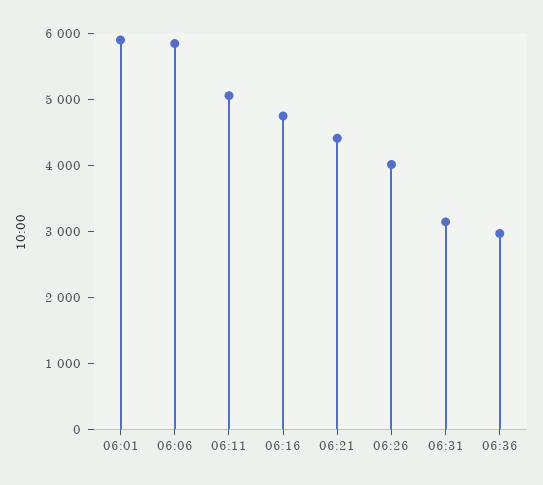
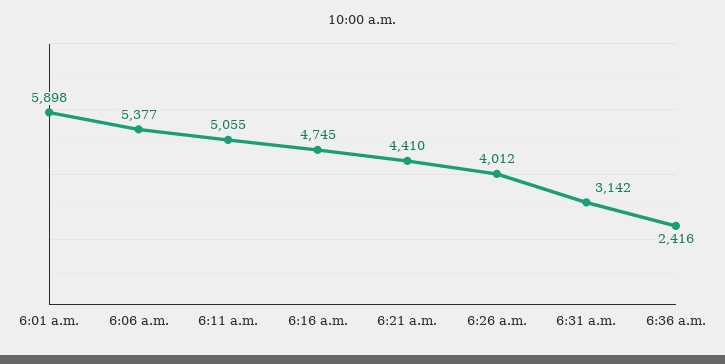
06:06: 5800 -> 5377
06:36: 3000 -> 2416

